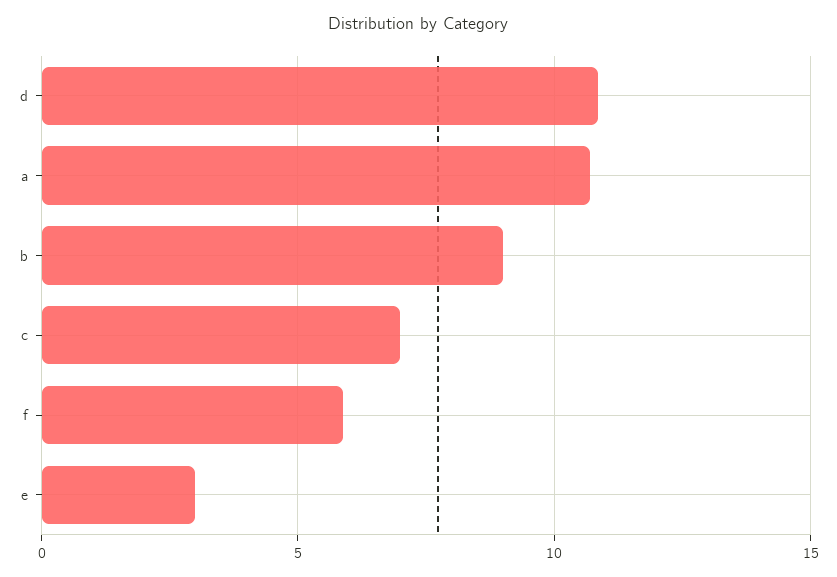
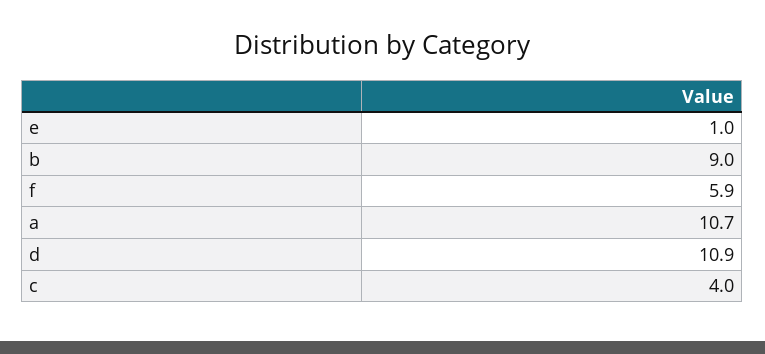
c: 7 -> 4
e: 3 -> 1

